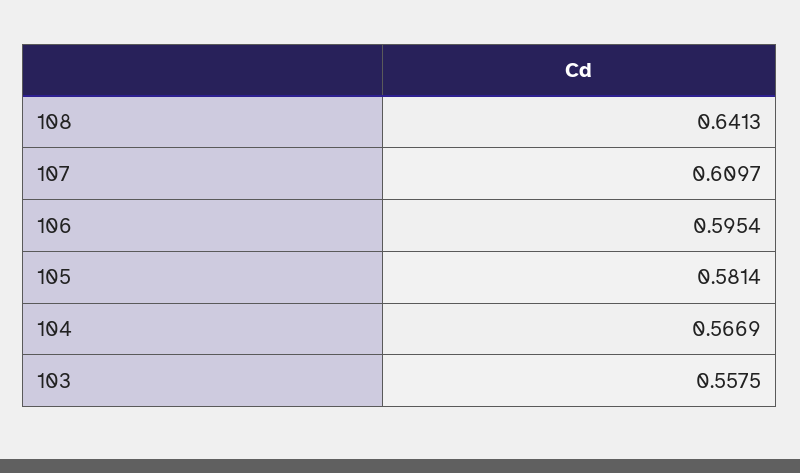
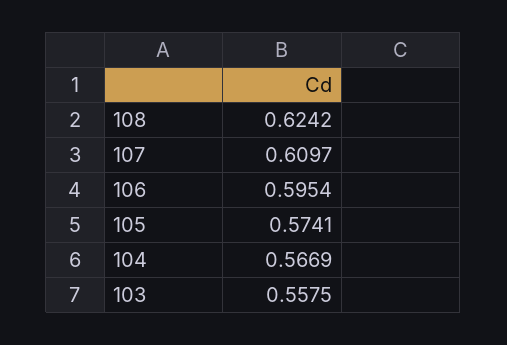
108: 0.6413 -> 0.6242
105: 0.5814 -> 0.5741

